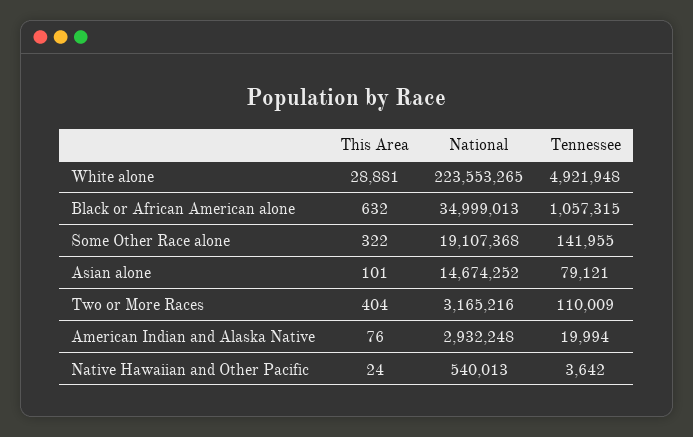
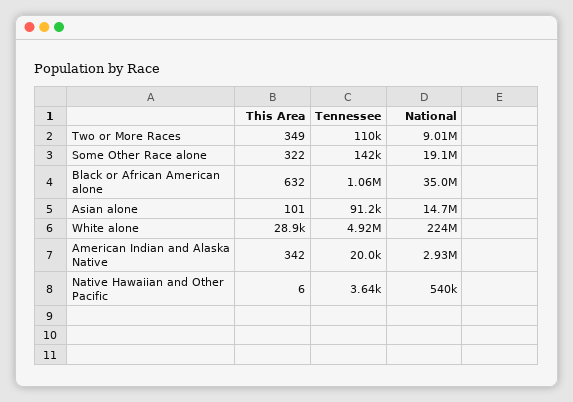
Tennessee, Asian alone: 79121 -> 91200
This Area, Two or More Races: 404 -> 349
National, Two or More Races: 3165216 -> 9010000
This Area, American Indian and Alaska Native: 76 -> 342
This Area, Native Hawaiian and Other Pacific: 24 -> 6

